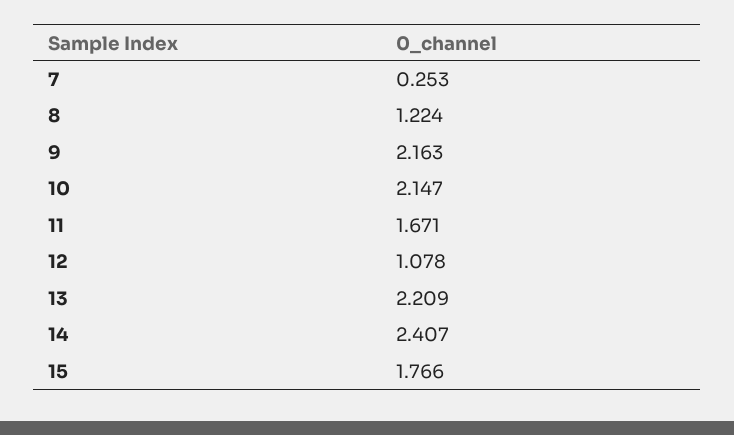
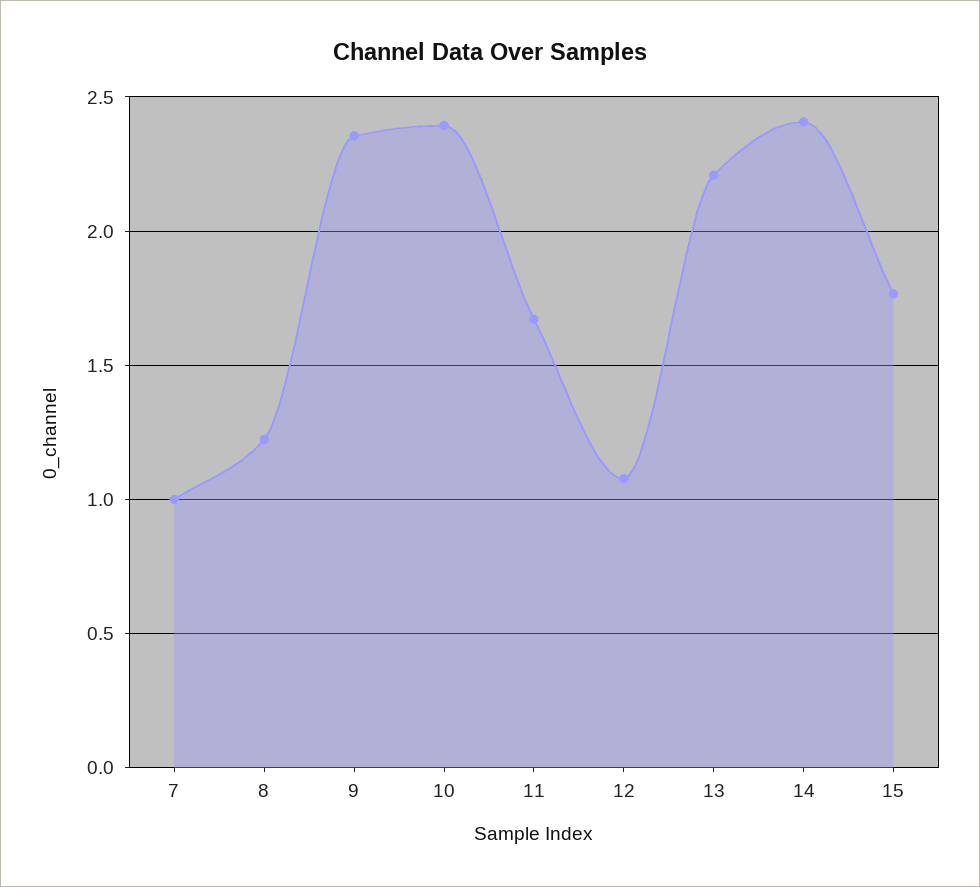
7: 0.253 -> 1
9: 2.163 -> 2.35
10: 2.147 -> 2.4

